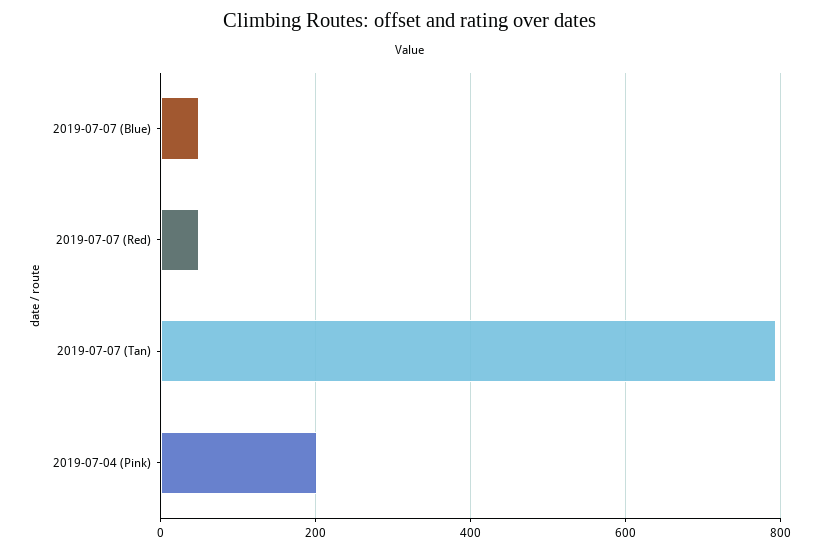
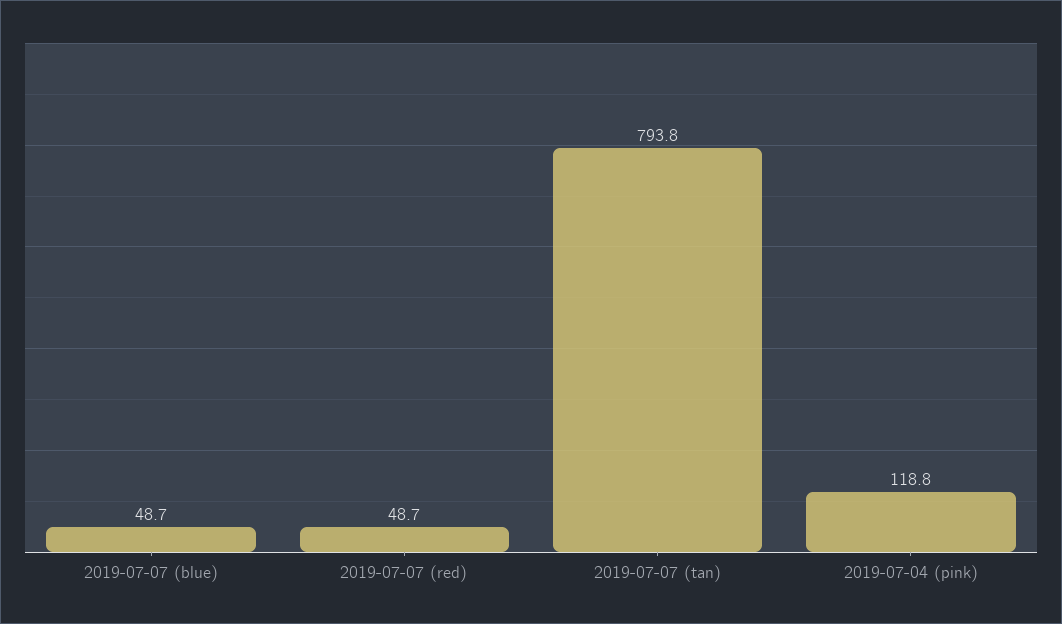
2019-07-04 (Pink): 200 -> 118.8

